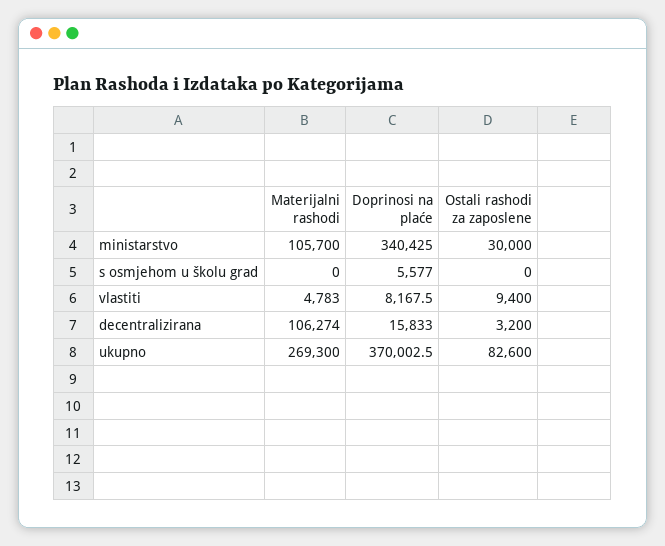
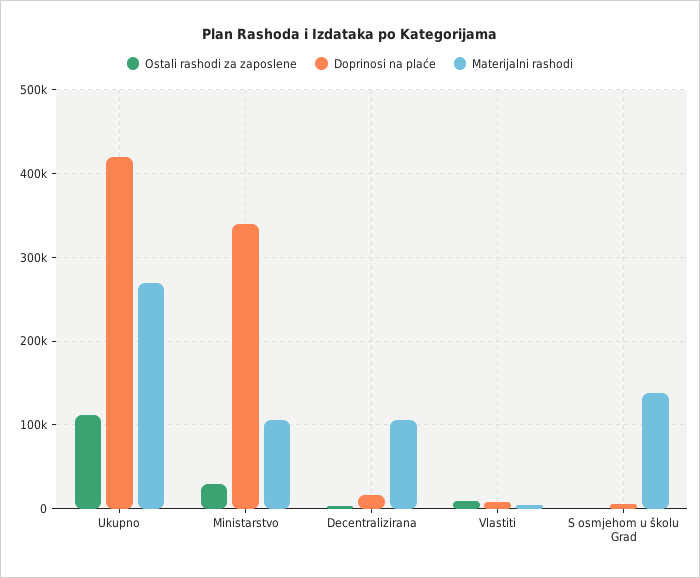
Materijalni rashodi, s osmjehom u školu grad: 0 -> 140000
Doprinosi na plaće, ukupno: 370002.5 -> 420000
Ostali rashodi za zaposlene, ukupno: 82600 -> 110000

